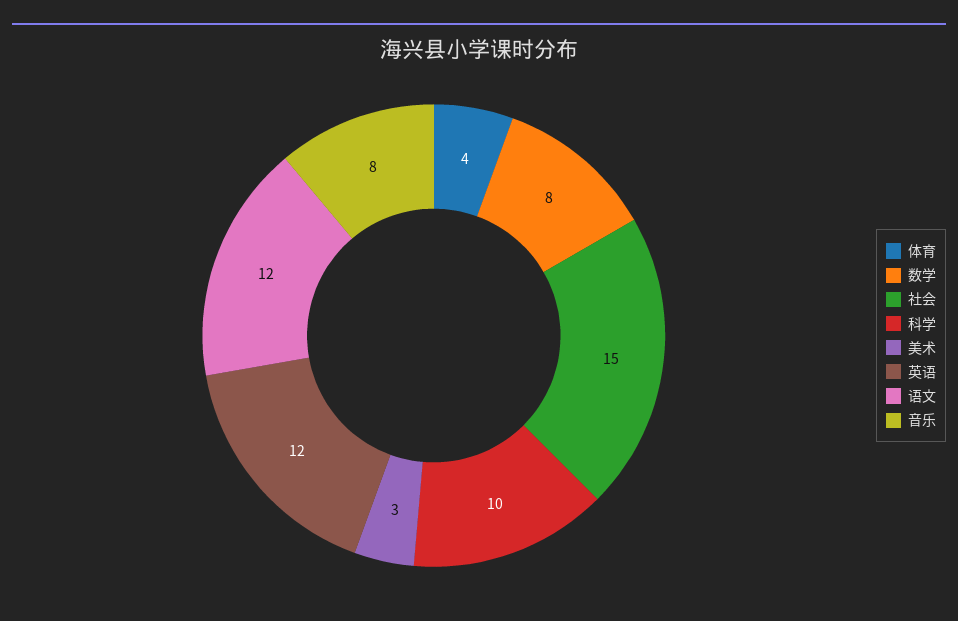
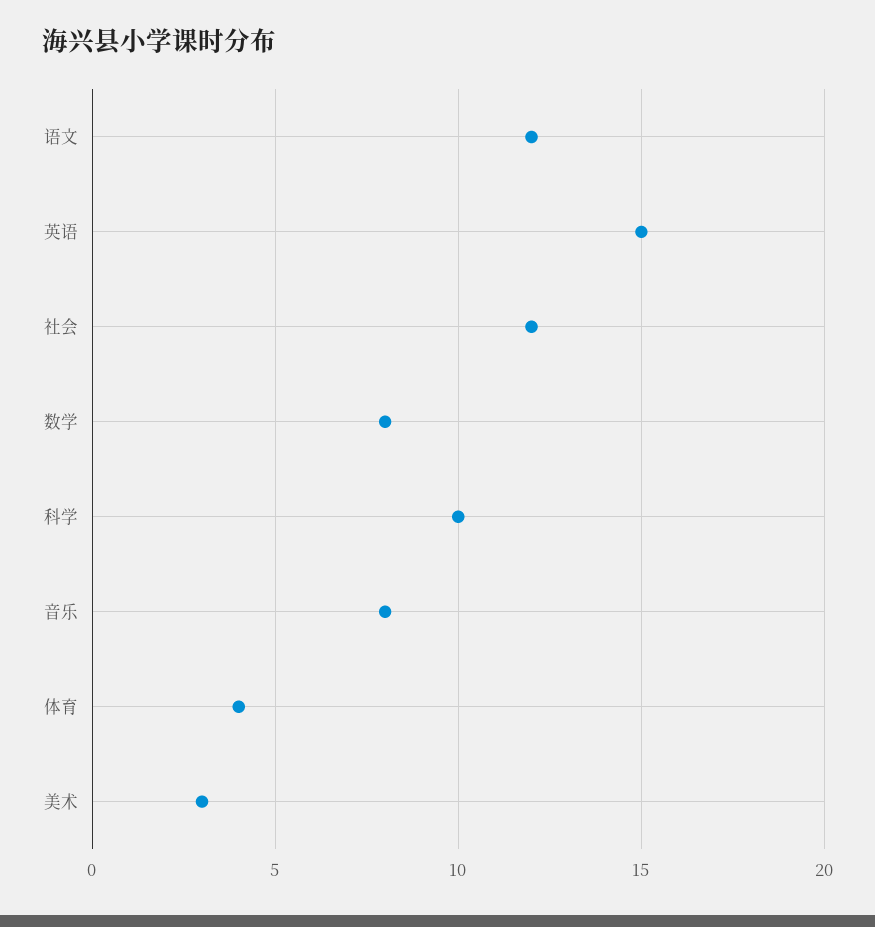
社会: 15 -> 12
英语: 12 -> 15

